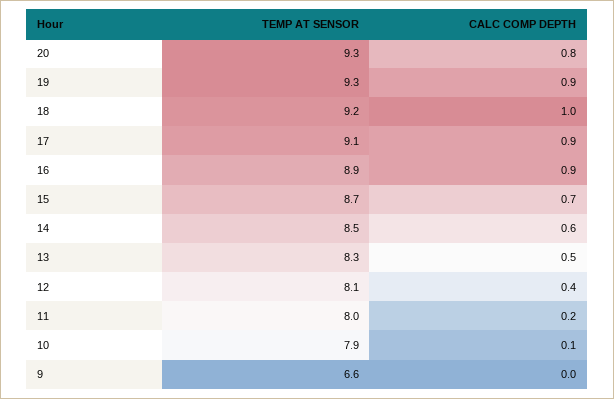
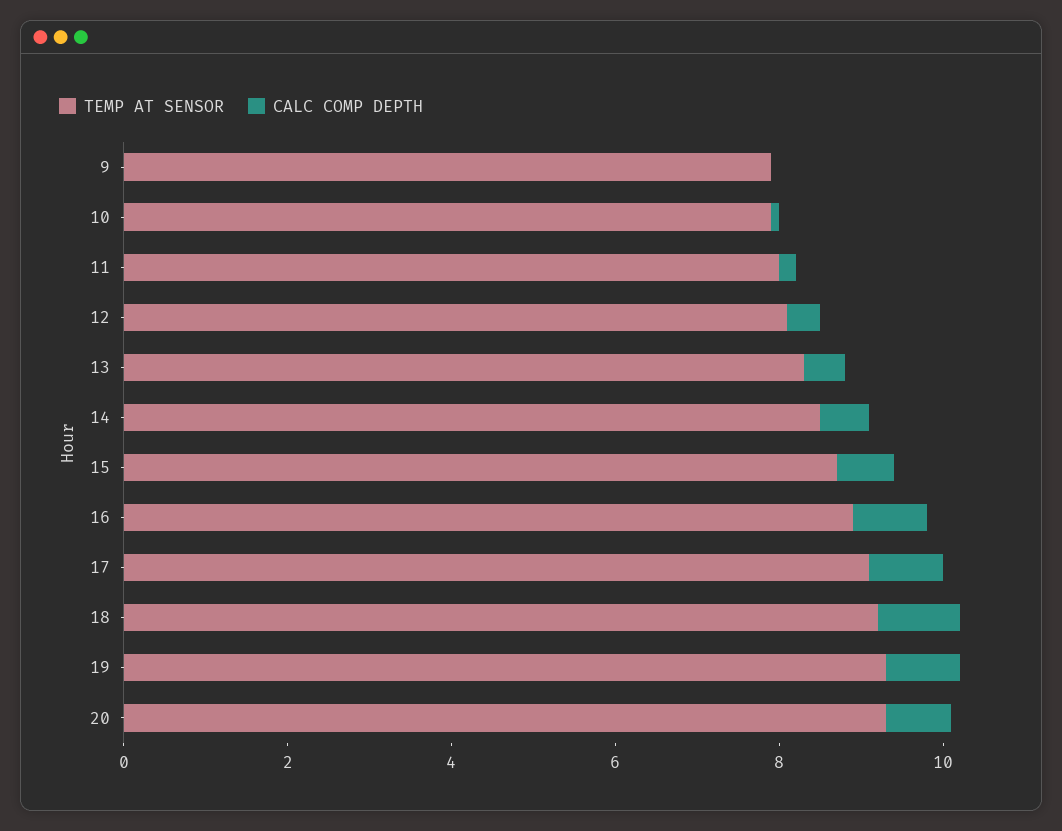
TEMP AT SENSOR, 9: 6.6 -> 8

